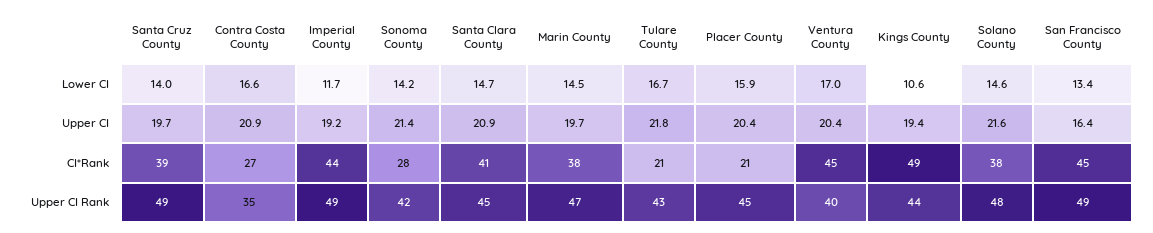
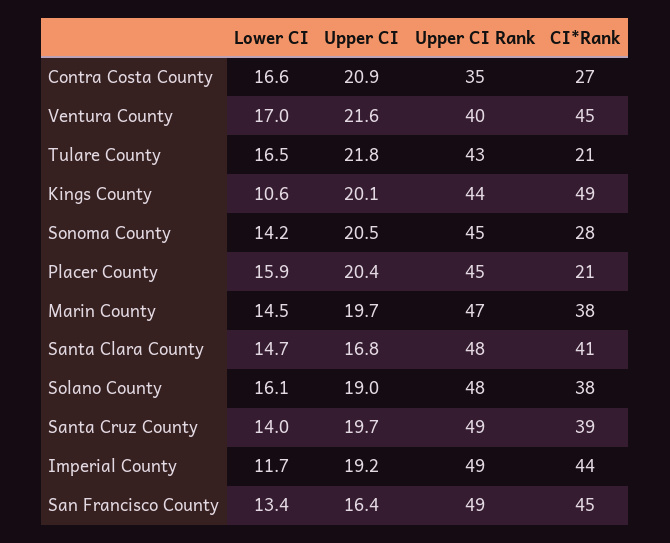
Tulare County, Lower CI: 16.7 -> 16.5
Solano County, Lower CI: 14.6 -> 16.1
Sonoma County, Upper CI: 21.4 -> 20.5
Santa Clara County, Upper CI: 20.9 -> 16.8
Ventura County, Upper CI: 20.4 -> 21.6
Kings County, Upper CI: 19.4 -> 20.1
Solano County, Upper CI: 21.6 -> 19
Sonoma County, Upper CI Rank: 42 -> 45
Santa Clara County, Upper CI Rank: 45 -> 48

